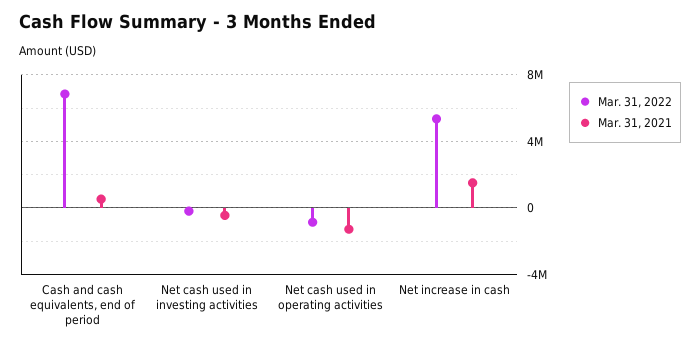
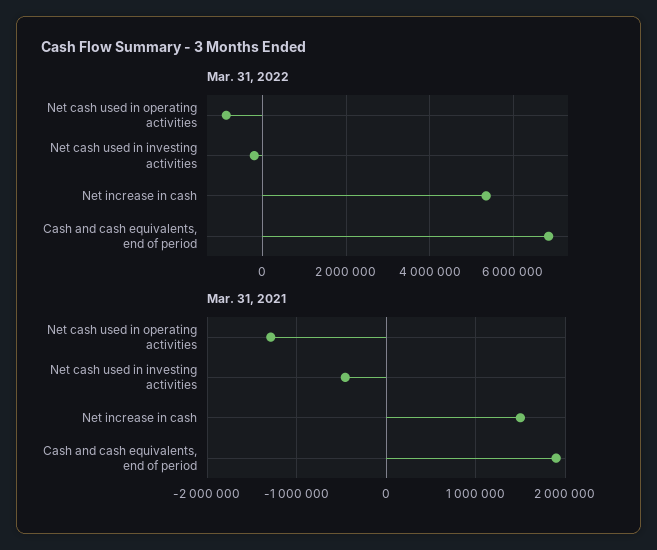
Mar. 31, 2021, Cash and cash equivalents, end of period: 500000 -> 1900000

